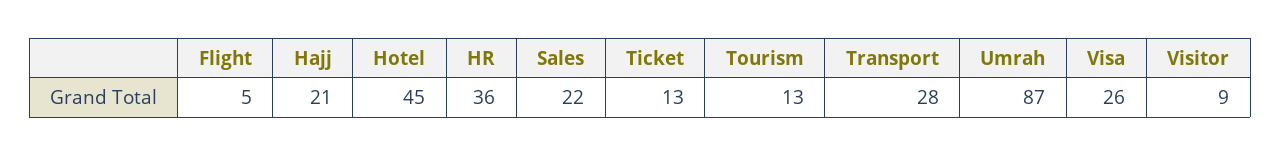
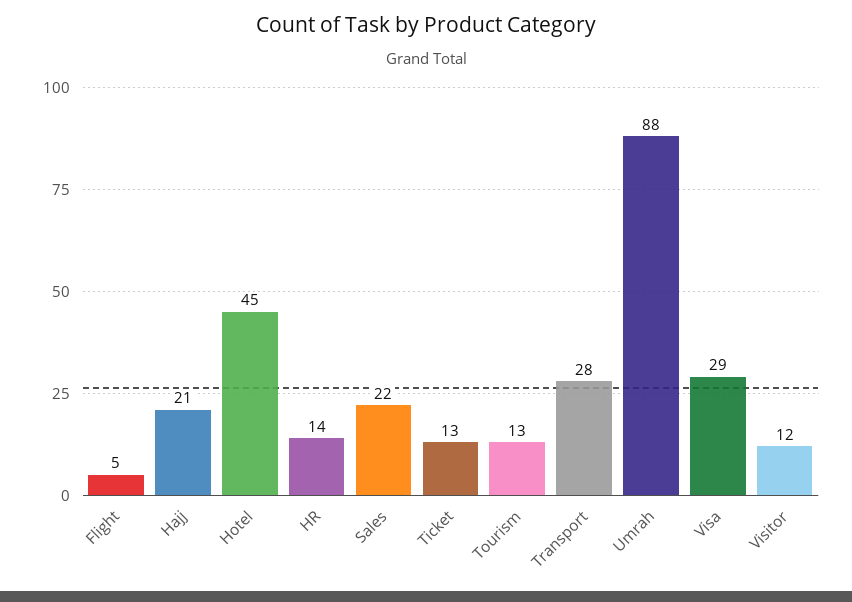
HR: 36 -> 14
Umrah: 87 -> 88
Visa: 26 -> 29
Visitor: 9 -> 12

